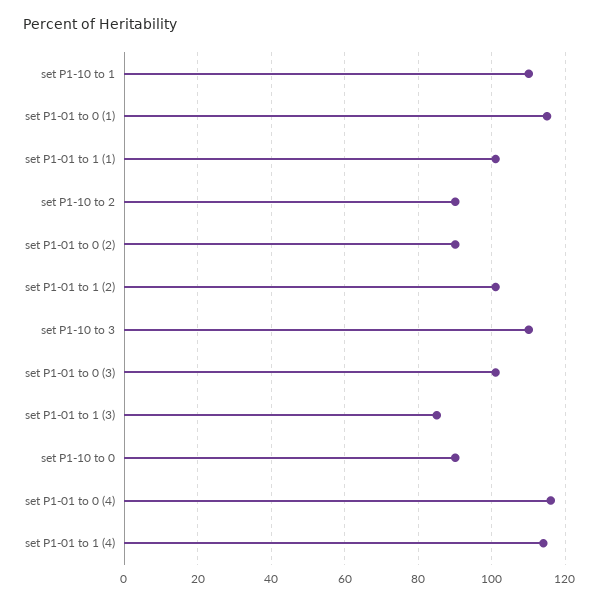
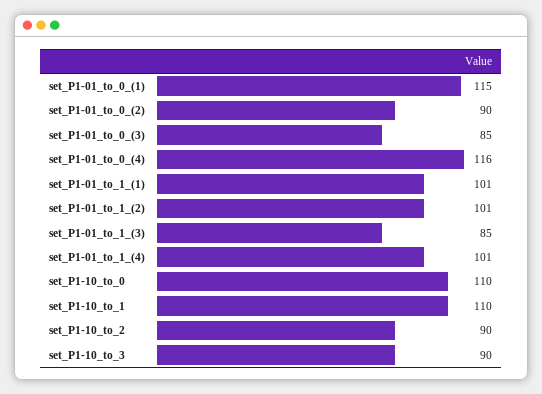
set P1-10 to 3: 110 -> 90
set P1-01 to 0 (3): 100 -> 85
set P1-10 to 0: 90 -> 110
set P1-01 to 1 (4): 115 -> 101

